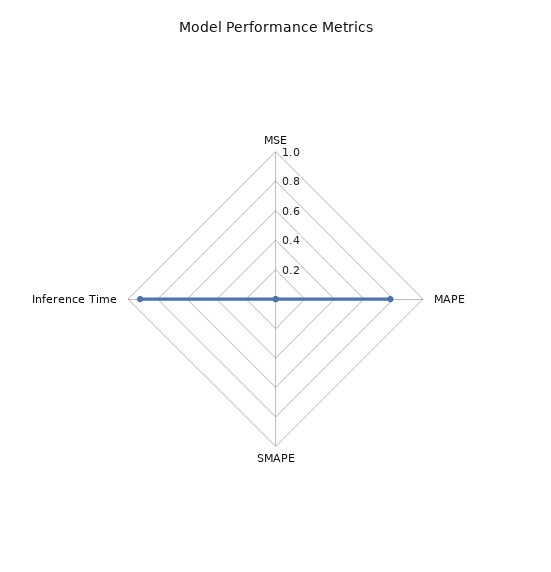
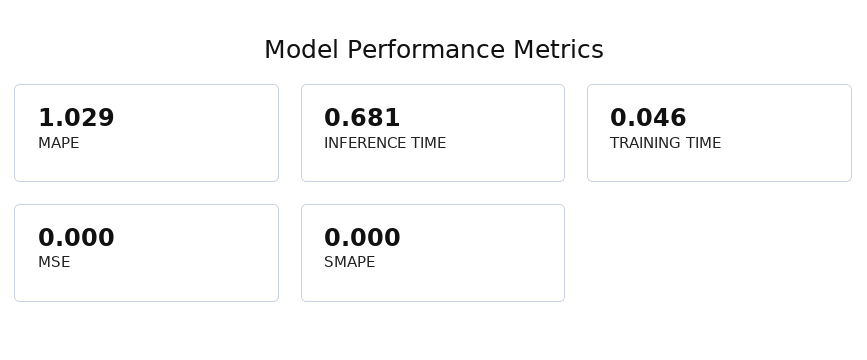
MAPE: 0.8 -> 1.029
Inference Time: 0.9 -> 0.681
TRAINING TIME: none -> 0.046

